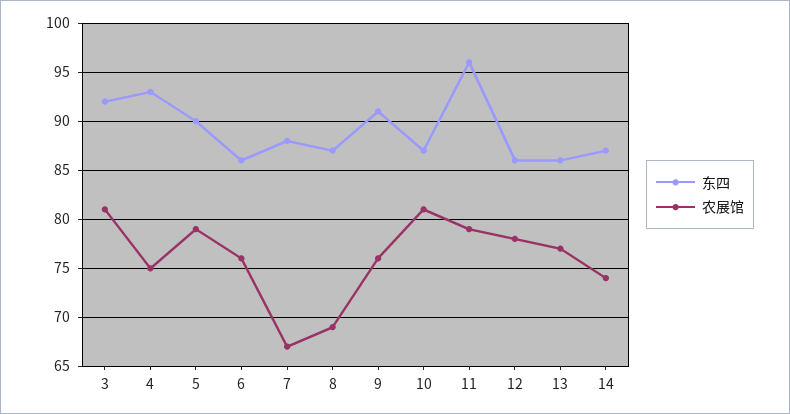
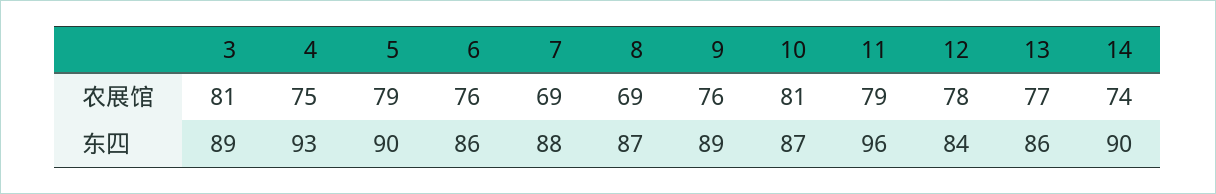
东四, 3: 92 -> 89
农展馆, 7: 67 -> 69
东四, 9: 91 -> 89
东四, 12: 86 -> 84
东四, 14: 87 -> 90

